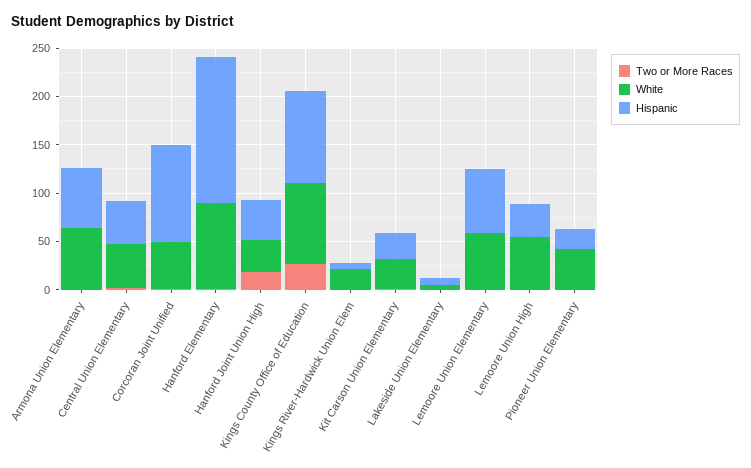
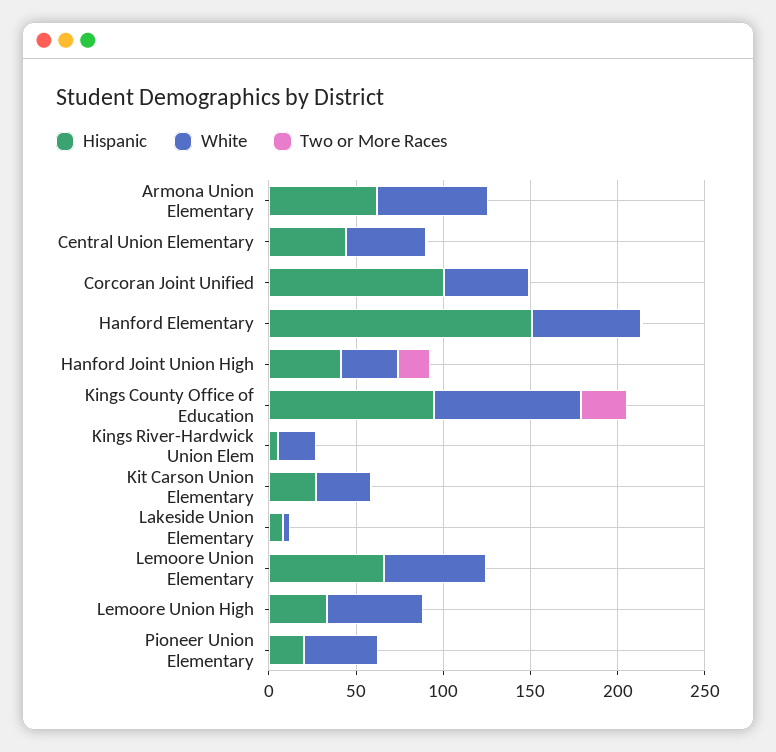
White, Hanford Elementary: 90 -> 60

